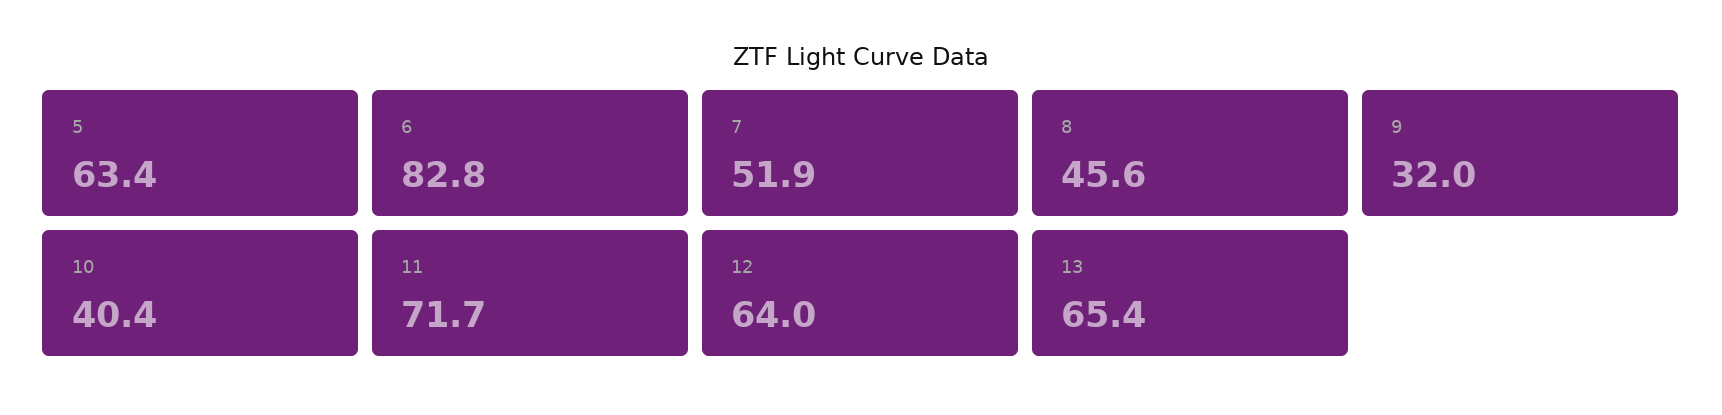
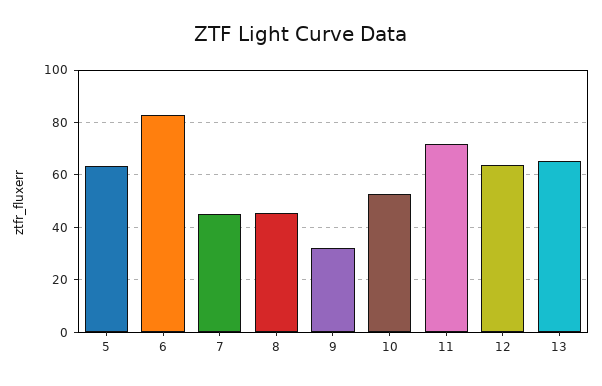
7: 51.9 -> 45
10: 40.4 -> 52.5

